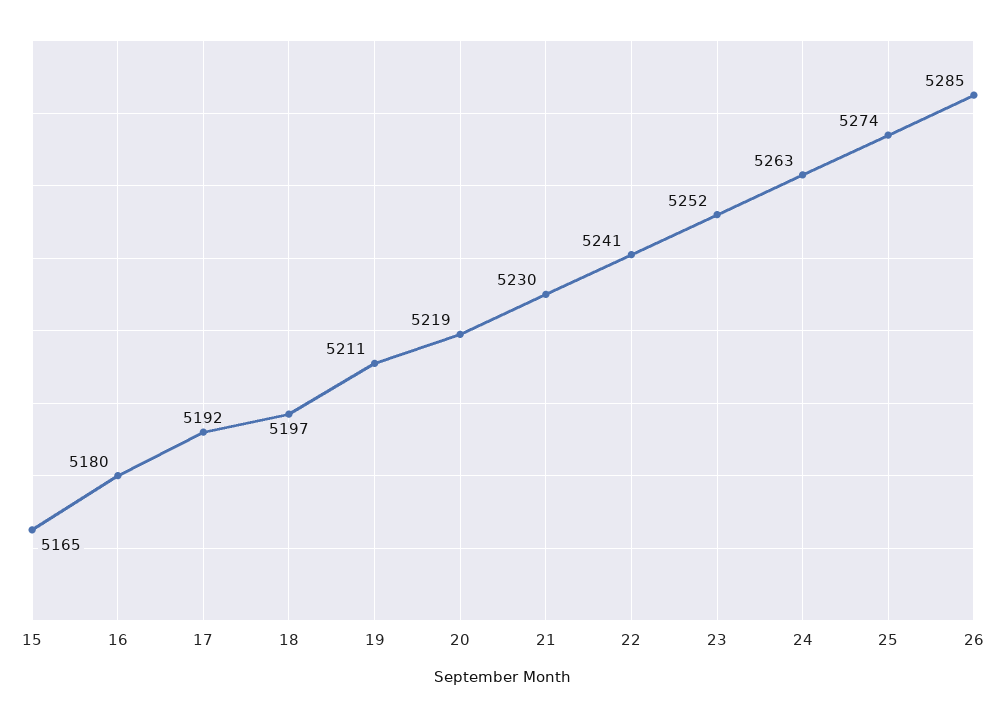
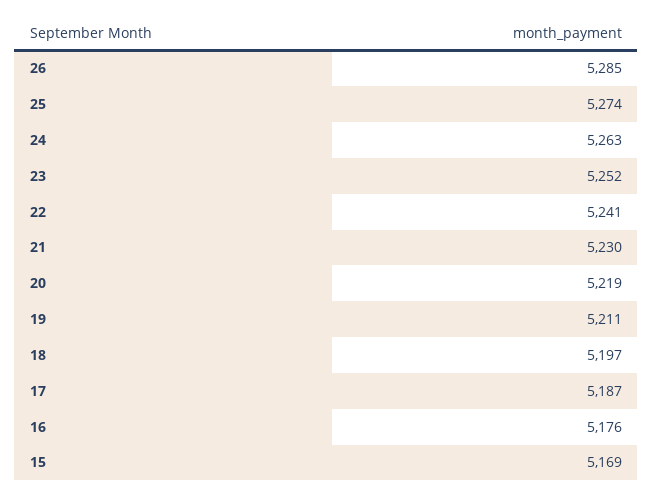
15: 5165 -> 5169
16: 5180 -> 5176
17: 5192 -> 5187

